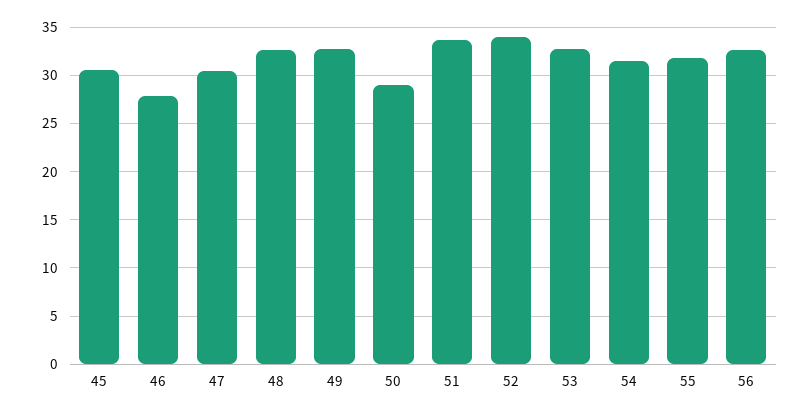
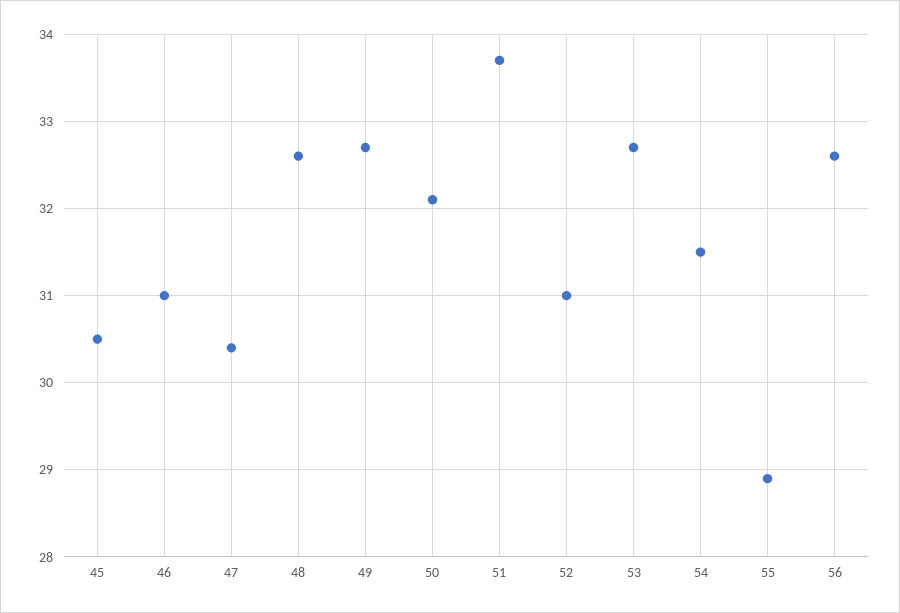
46: 28 -> 31
50: 29 -> 32.1
52: 34 -> 31
55: 32 -> 28.9

